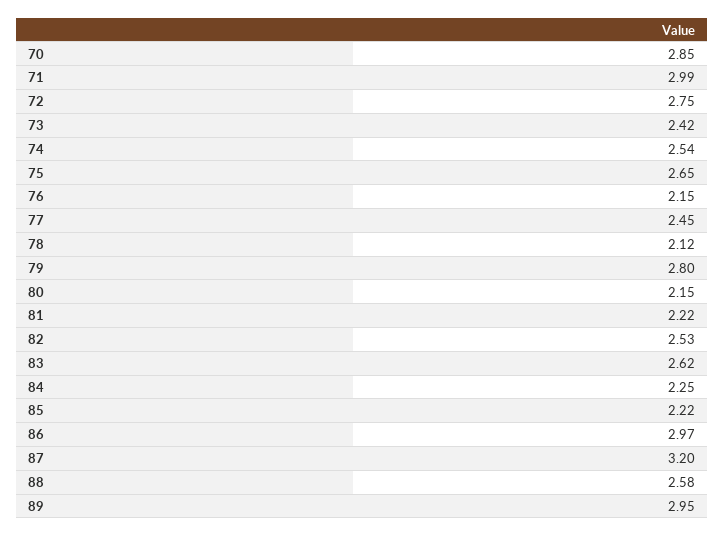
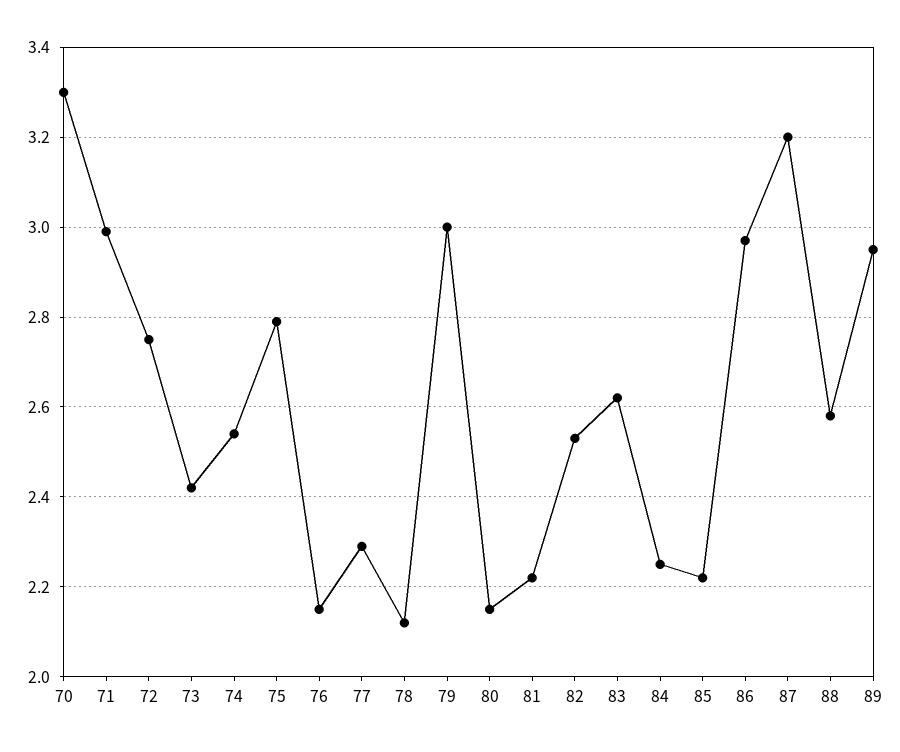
70: 2.85 -> 3.3
75: 2.65 -> 2.8
77: 2.45 -> 2.3
79: 2.8 -> 3

